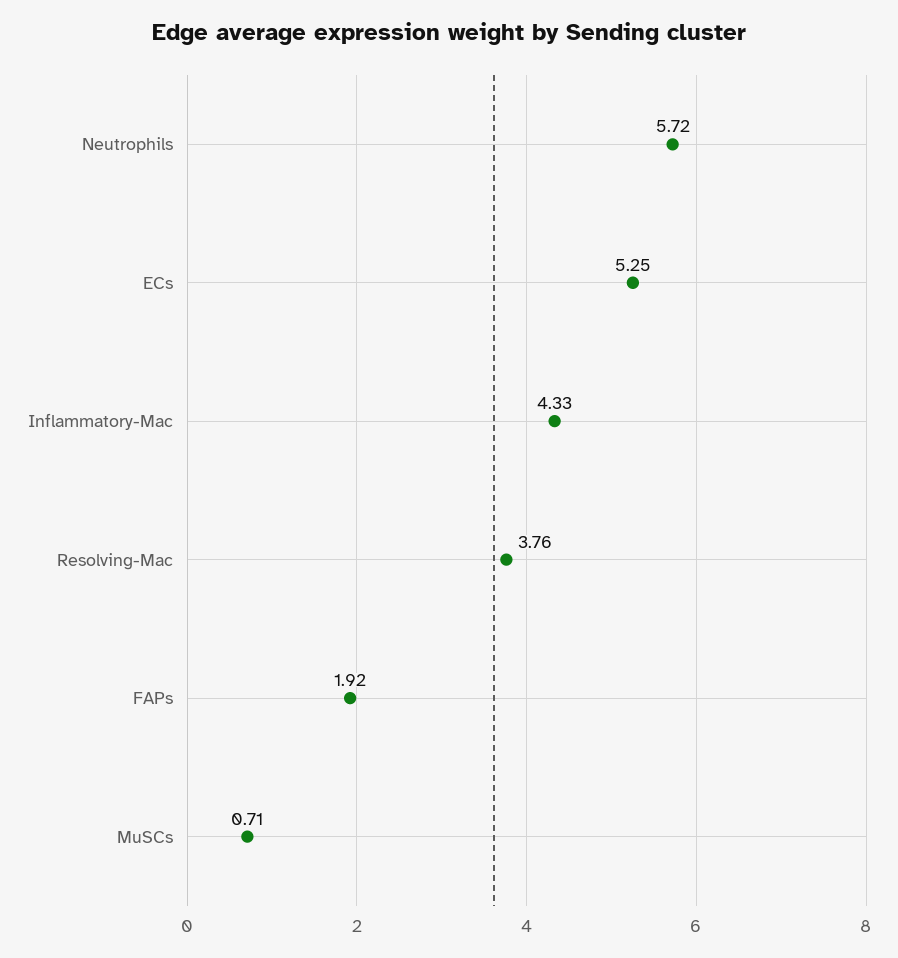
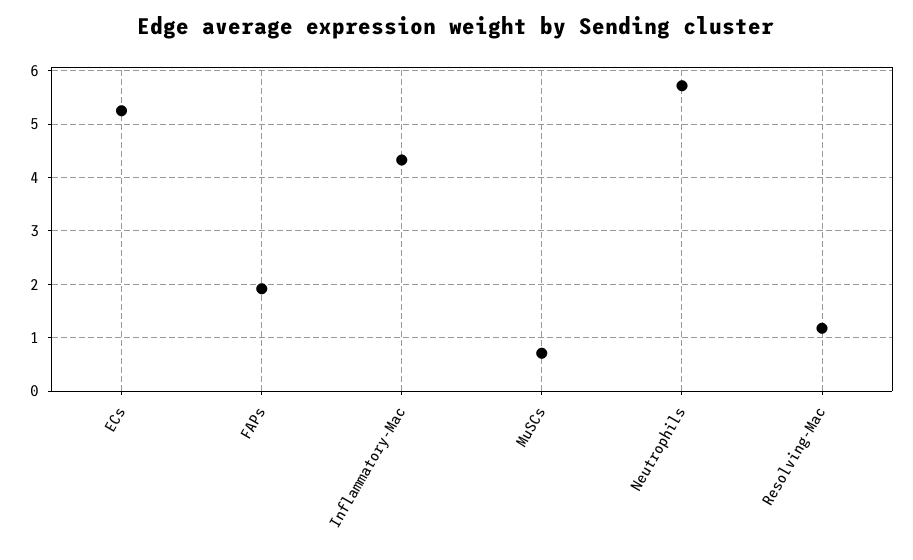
Resolving-Mac: 3.76 -> 1.2

